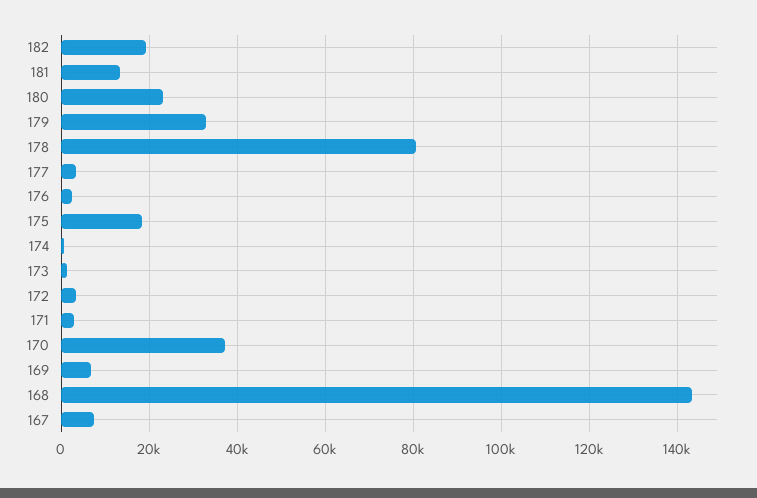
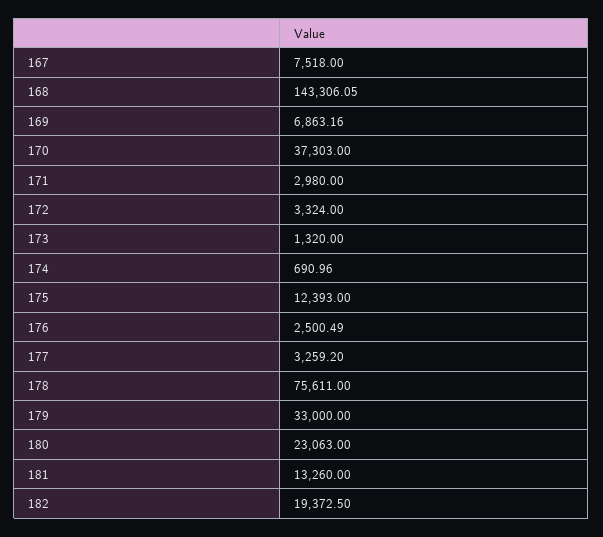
178: 80000 -> 75611
175: 18000 -> 12393

